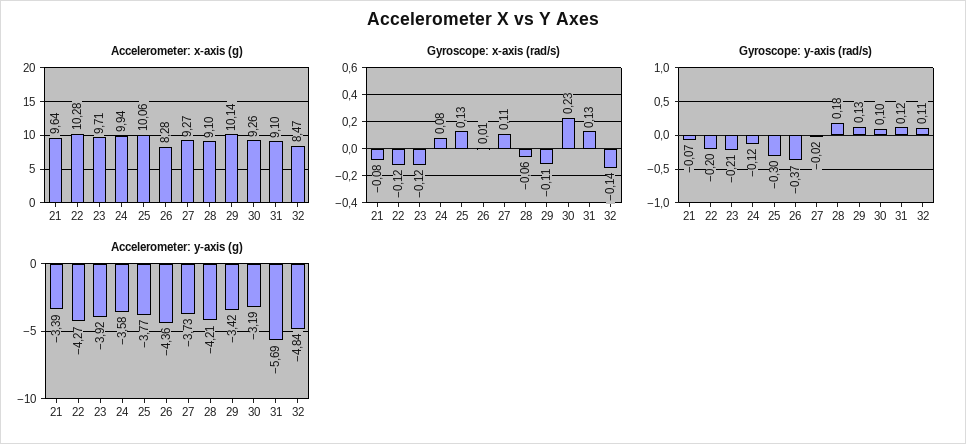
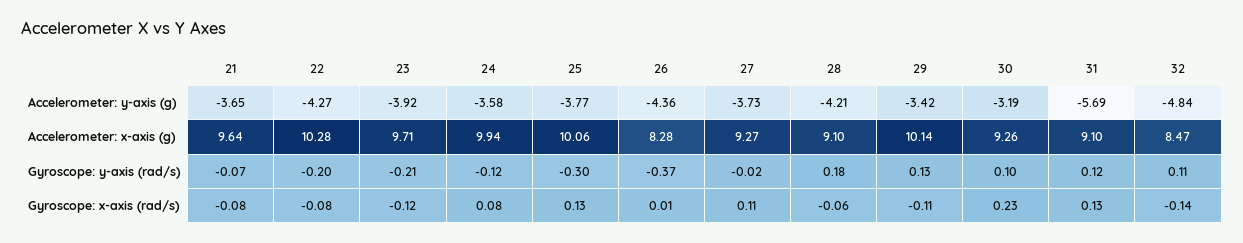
Gyroscope: x-axis (rad/s), 22: -0.12 -> -0.08
Accelerometer: y-axis (g), 21: -3.39 -> -3.65

